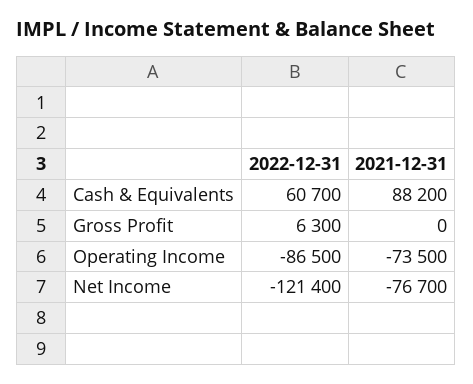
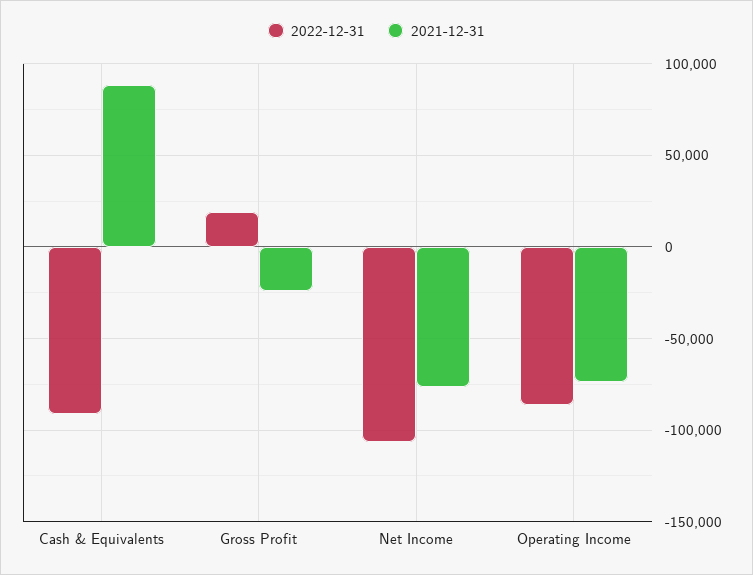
2022-12-31, Cash & Equivalents: 60700 -> -90000
2022-12-31, Gross Profit: 6300 -> 20000
2021-12-31, Gross Profit: 0 -> -25000
2022-12-31, Net Income: -121400 -> -105000

